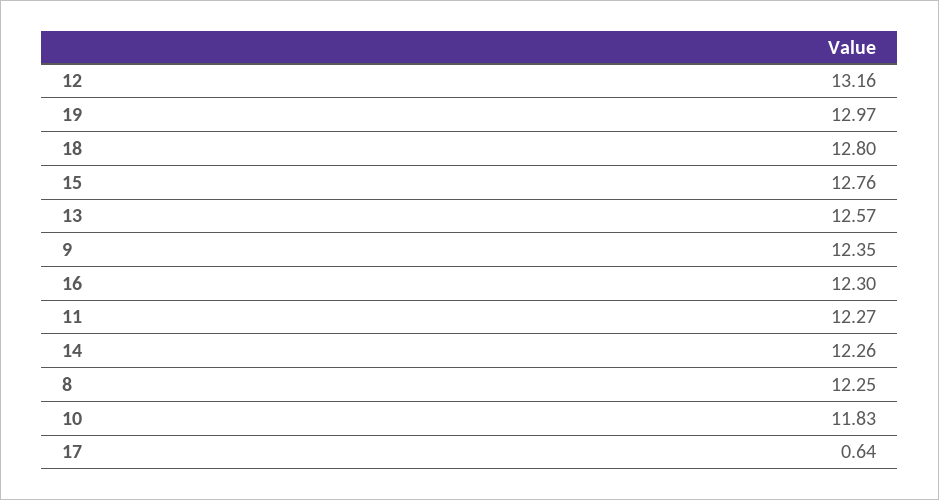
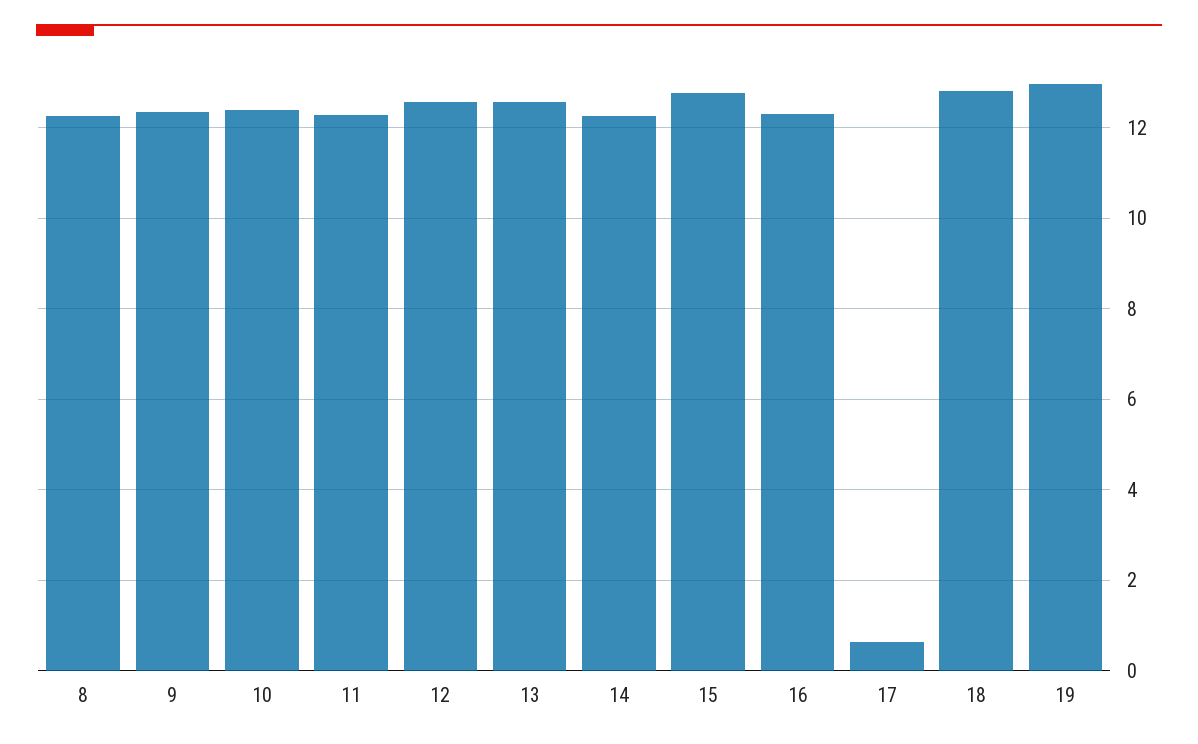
12: 13.16 -> 12.6
10: 11.83 -> 12.4

